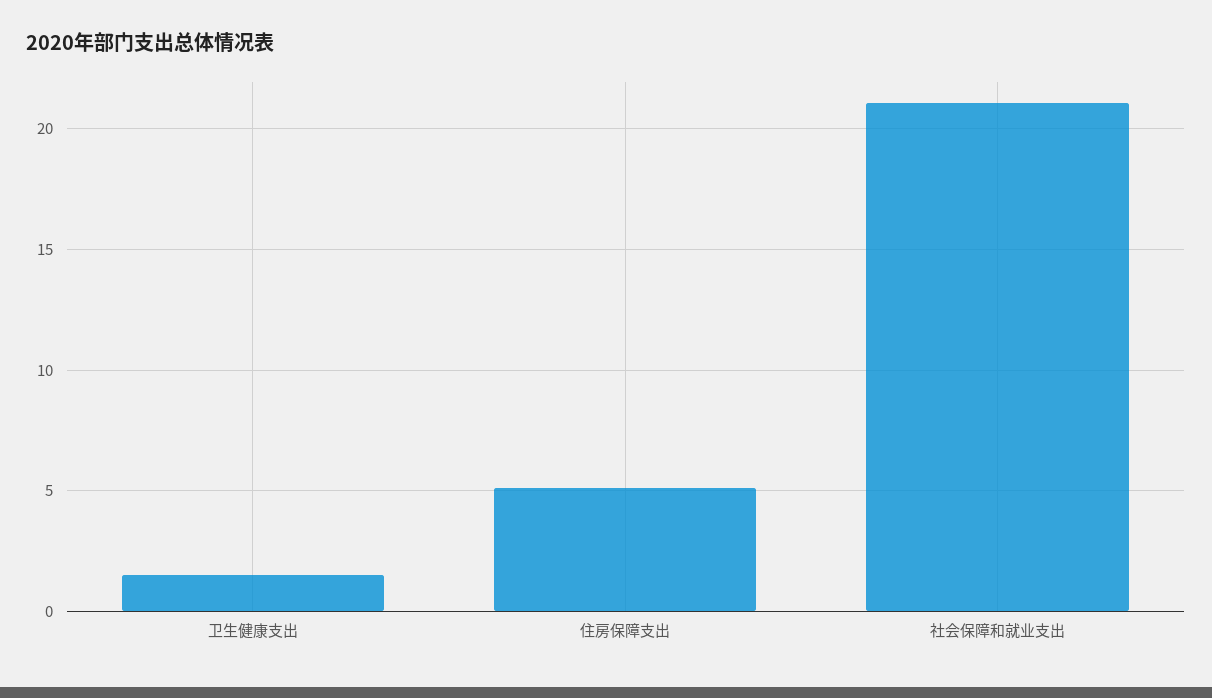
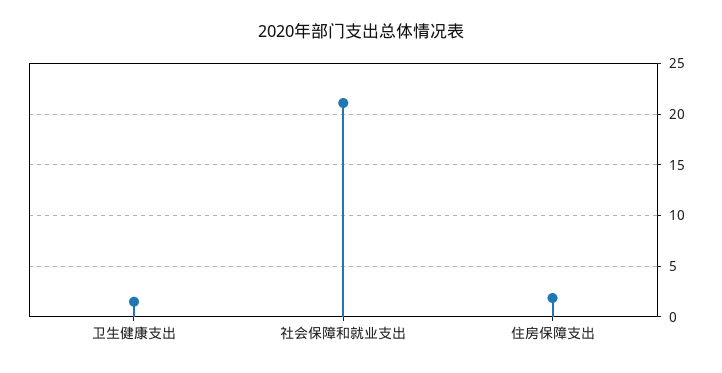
住房保障支出: 5 -> 2

